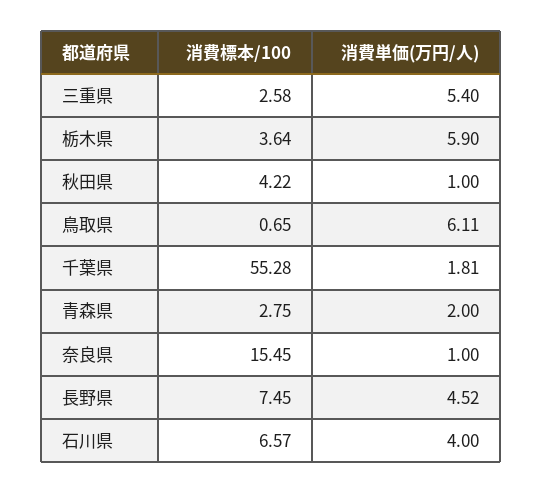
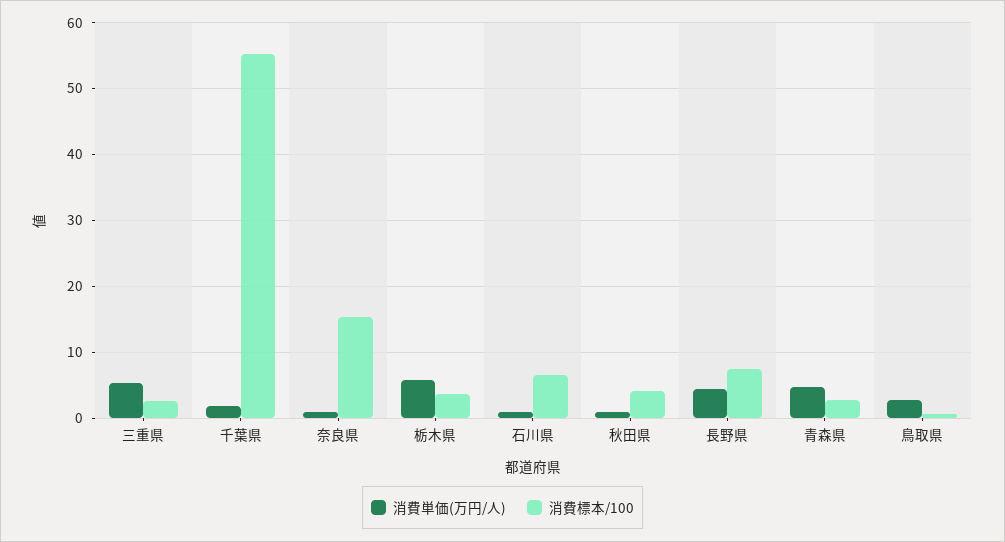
消費単価(万円/人), 鳥取県: 6.11 -> 3
消費単価(万円/人), 青森県: 2 -> 5
消費単価(万円/人), 石川県: 4 -> 1

